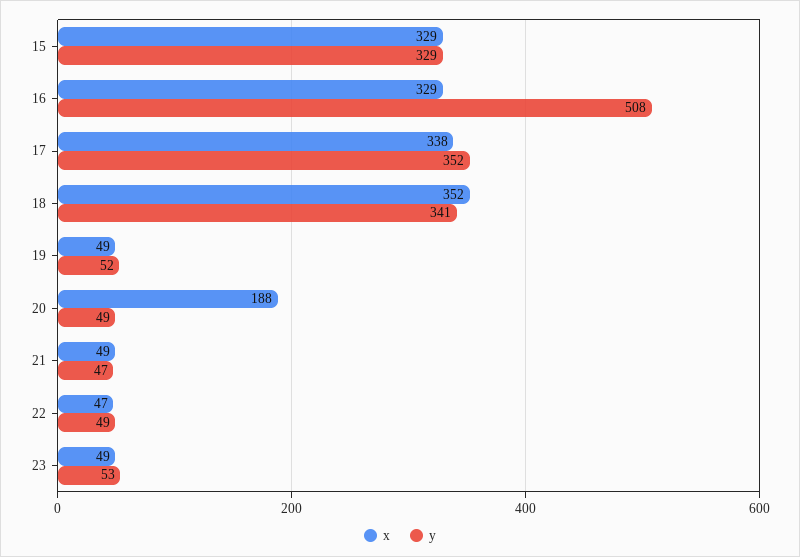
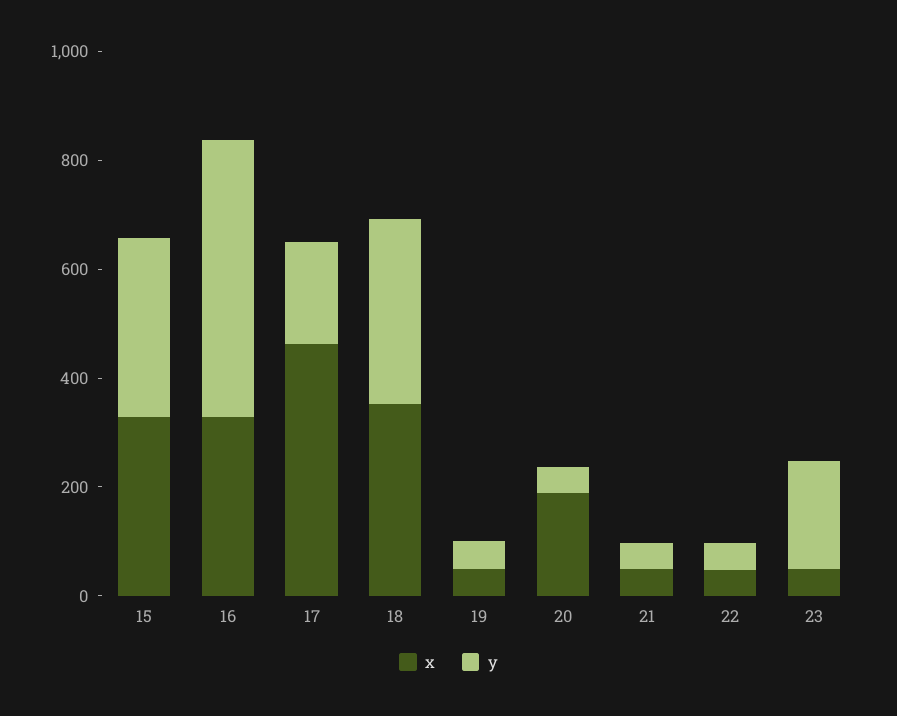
x, 17: 338 -> 450
y, 17: 352 -> 200
y, 23: 53 -> 200

